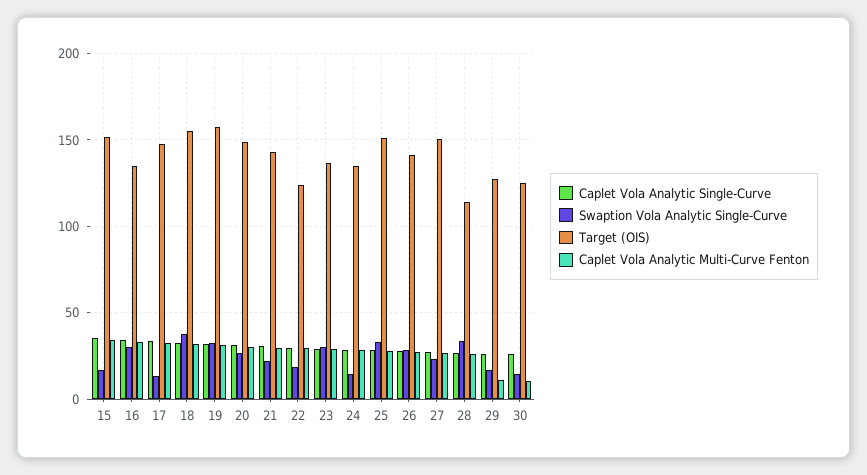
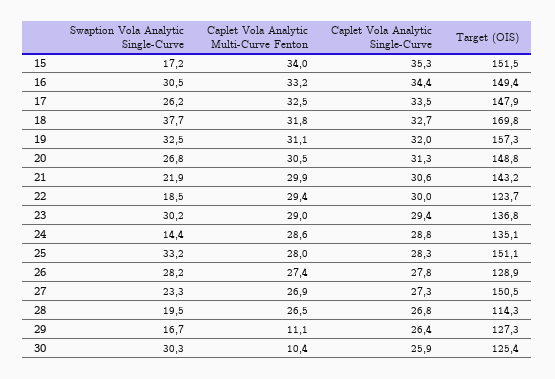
Target (OIS), 16: 135 -> 149.4
Swaption Vola Analytic Single-Curve, 17: 15 -> 26.2
Target (OIS), 18: 155 -> 169.8
Target (OIS), 26: 140 -> 128.9
Swaption Vola Analytic Single-Curve, 28: 35 -> 19.5
Swaption Vola Analytic Single-Curve, 30: 15 -> 30.3

